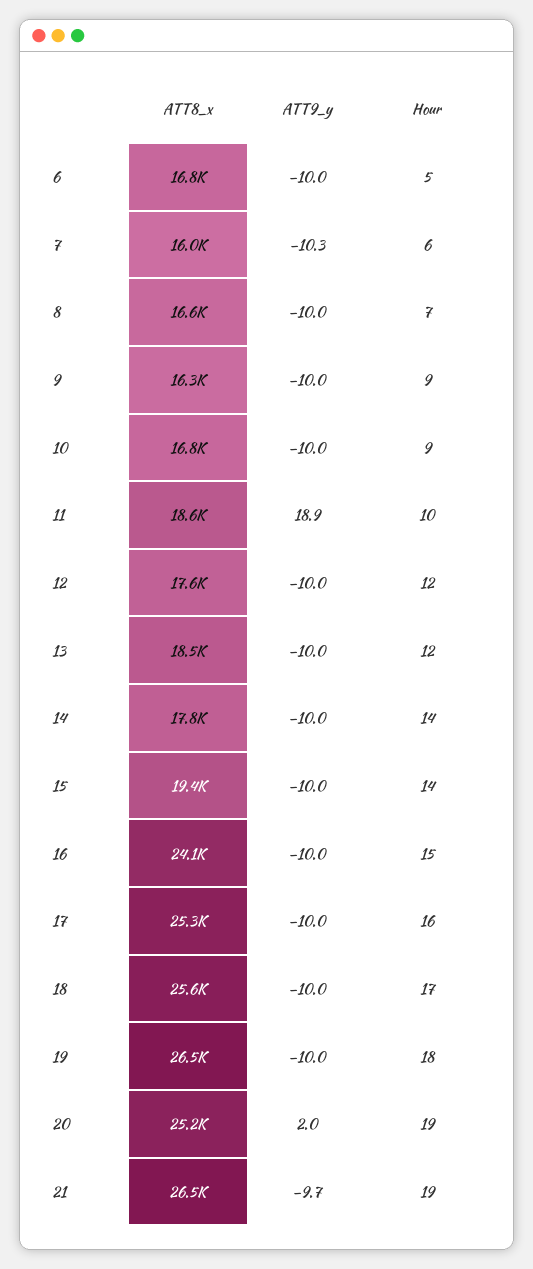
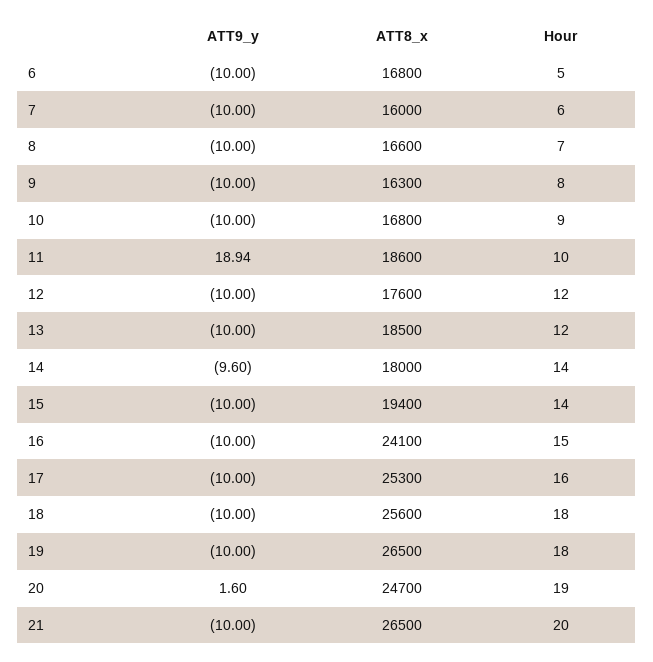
ATT9_y, 7: -10.3 -> -10
Hour, 9: 9 -> 8
ATT8_x, 14: 17800 -> 18000
ATT9_y, 14: -10 -> -9.6
Hour, 18: 17 -> 18
ATT8_x, 20: 25200 -> 24700
ATT9_y, 20: 2 -> 1.6
ATT9_y, 21: -9.7 -> -10
Hour, 21: 19 -> 20

